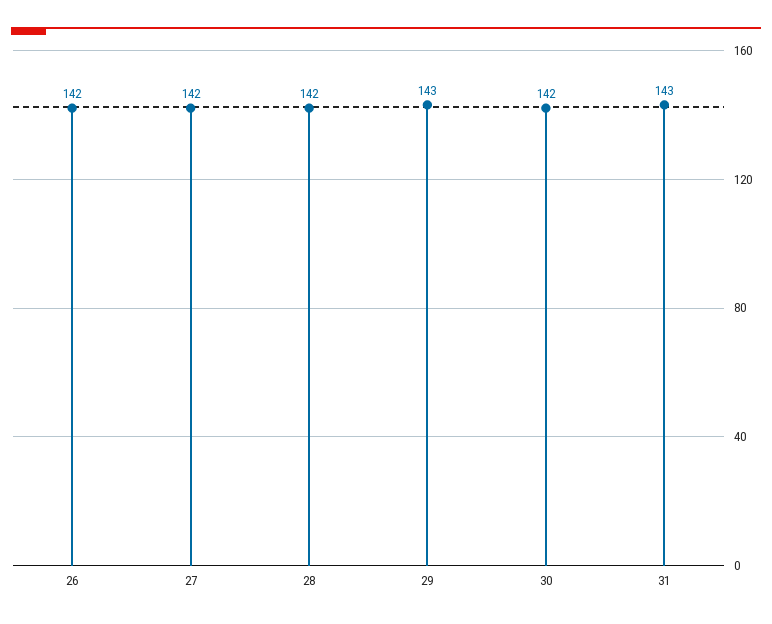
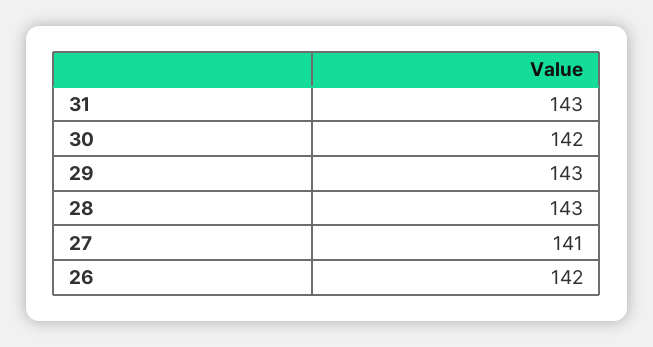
27: 142 -> 141
28: 142 -> 143

